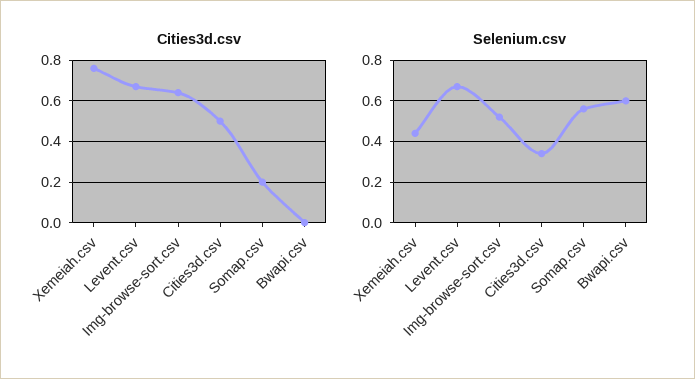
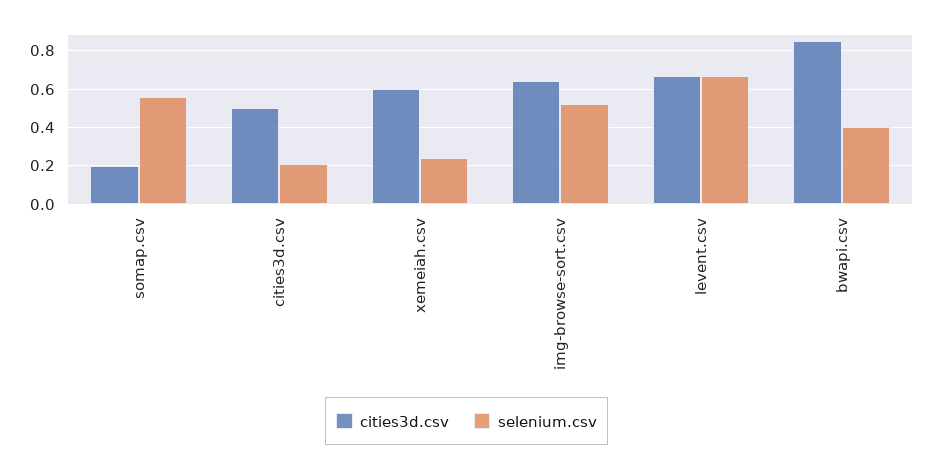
Cities3d.csv, Xemeiah.csv: 0.75 -> 0.6
Cities3d.csv, Bwapi.csv: 0 -> 0.85
Selenium.csv, Xemeiah.csv: 0.45 -> 0.25
Selenium.csv, Cities3d.csv: 0.35 -> 0.2
Selenium.csv, Bwapi.csv: 0.6 -> 0.4

